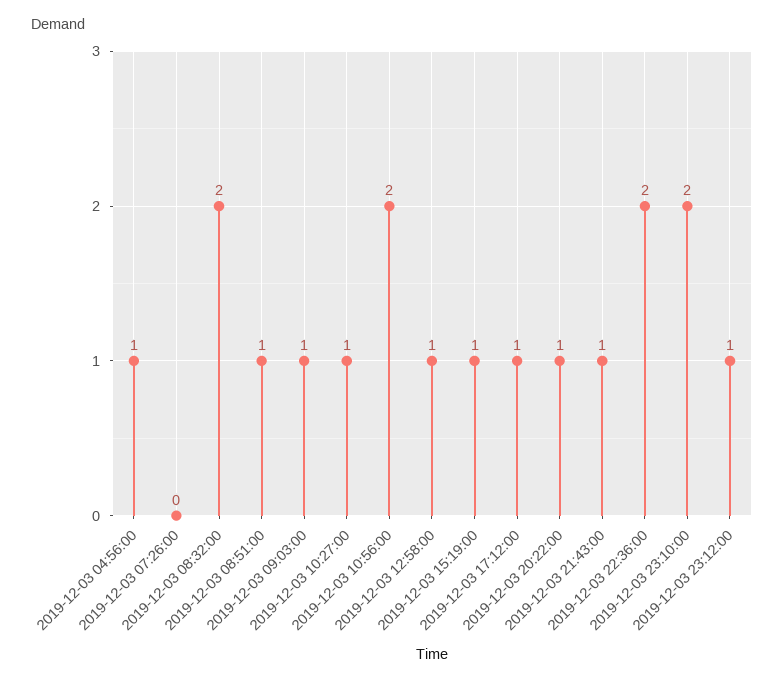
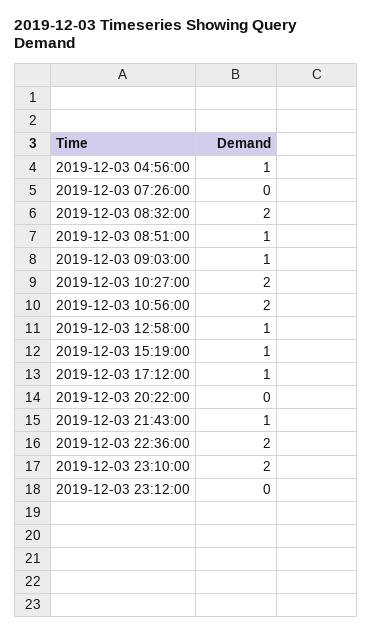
2019-12-03 10:27:00: 1 -> 2
2019-12-03 20:22:00: 1 -> 0
2019-12-03 23:12:00: 1 -> 0

